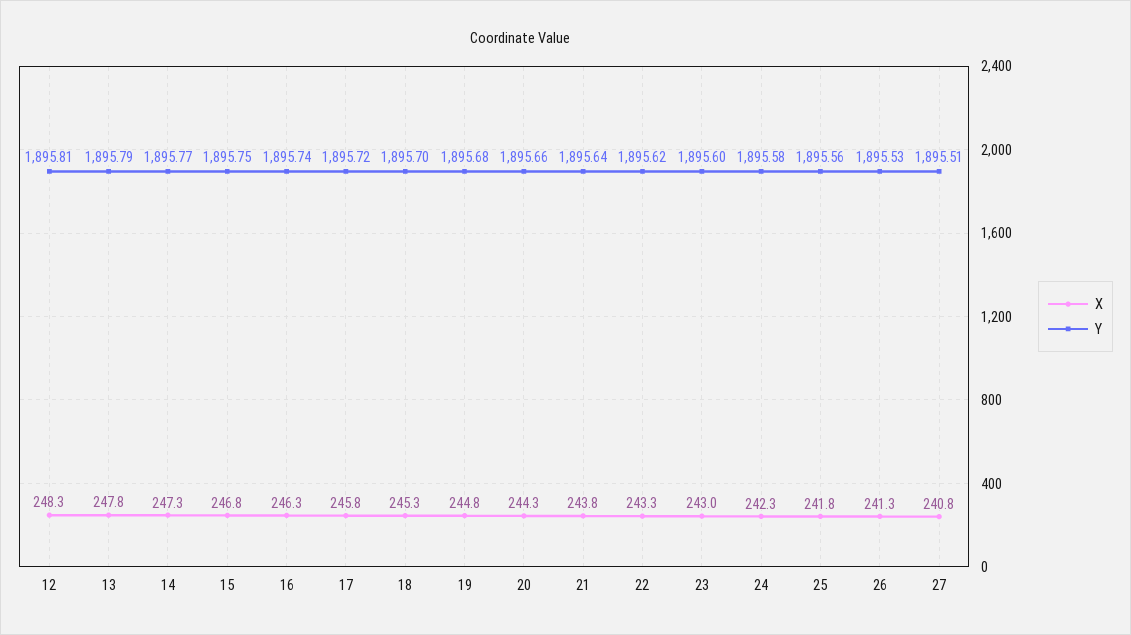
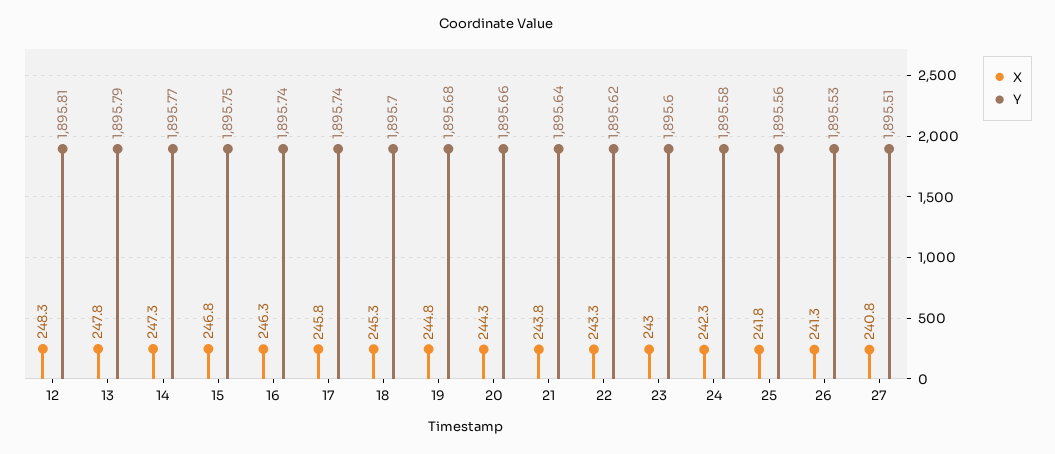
Y, 17: 1895.72 -> 1895.74

